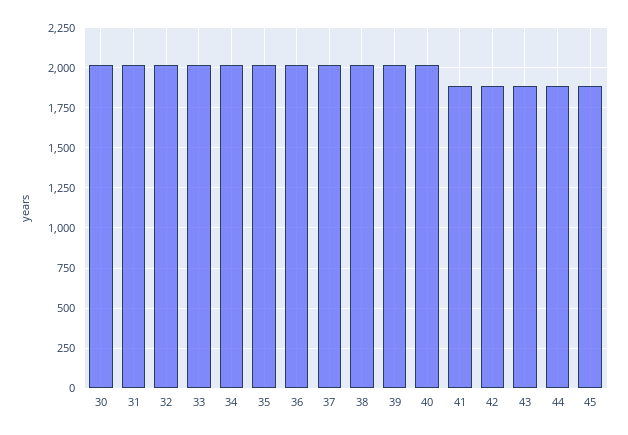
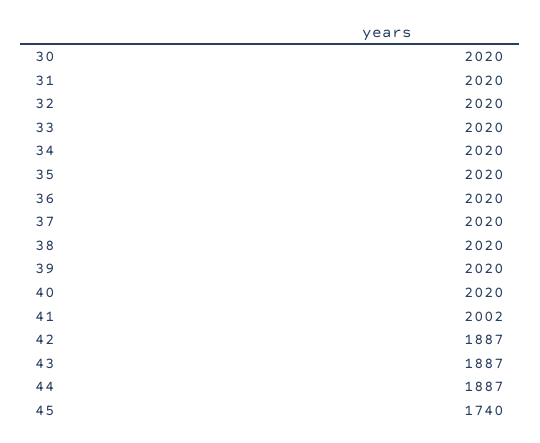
41: 1900 -> 2002
45: 1900 -> 1740

